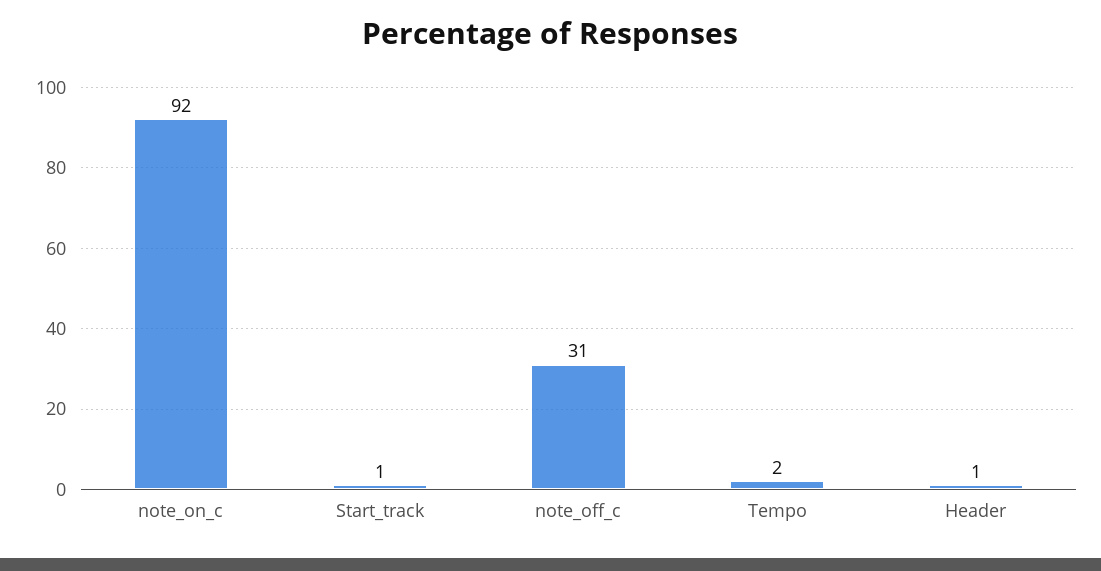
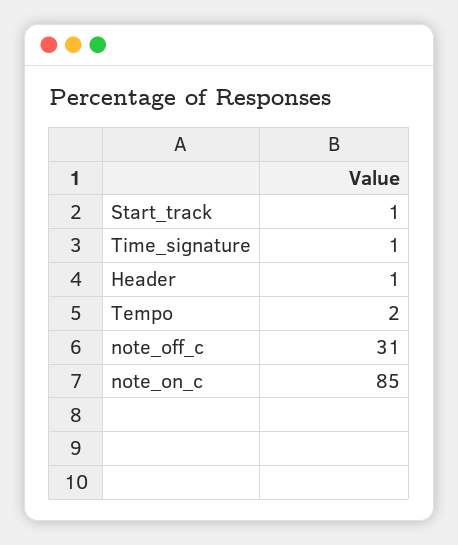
note_on_c: 92 -> 85
Time_signature: none -> 1

